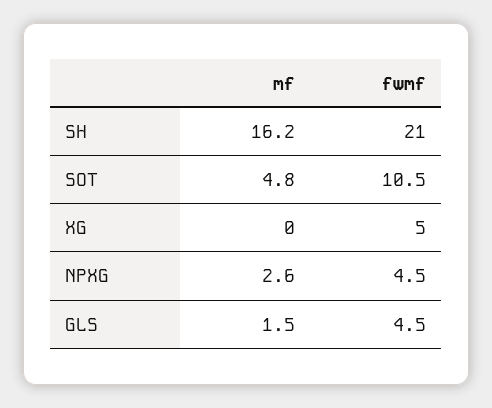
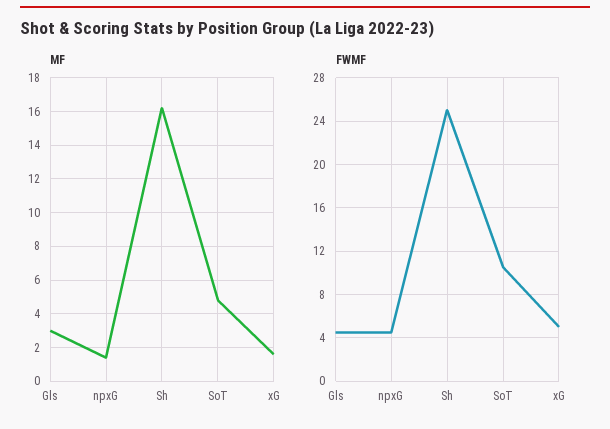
fwmf, SH: 21 -> 25
mf, XG: 0 -> 1.5
mf, NPXG: 2.6 -> 1.5
mf, GLS: 1.5 -> 3

